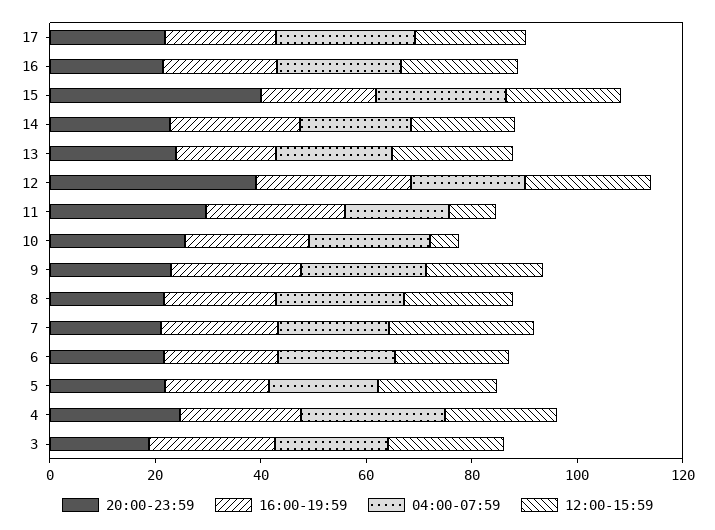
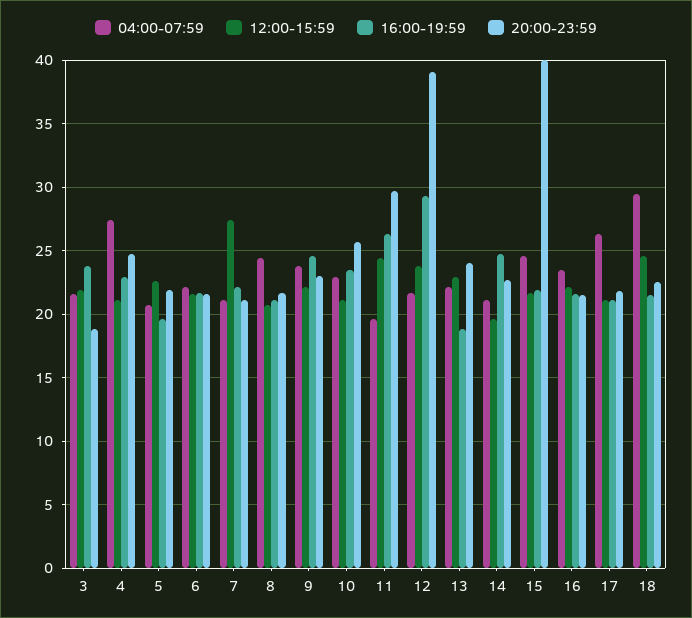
12:00-15:59, 11: 10 -> 24.5
12:00-15:59, 10: 5 -> 21
04:00-07:59, 18: none -> 29.5
12:00-15:59, 18: none -> 24.5
16:00-19:59, 18: none -> 21.5
20:00-23:59, 18: none -> 22.5

